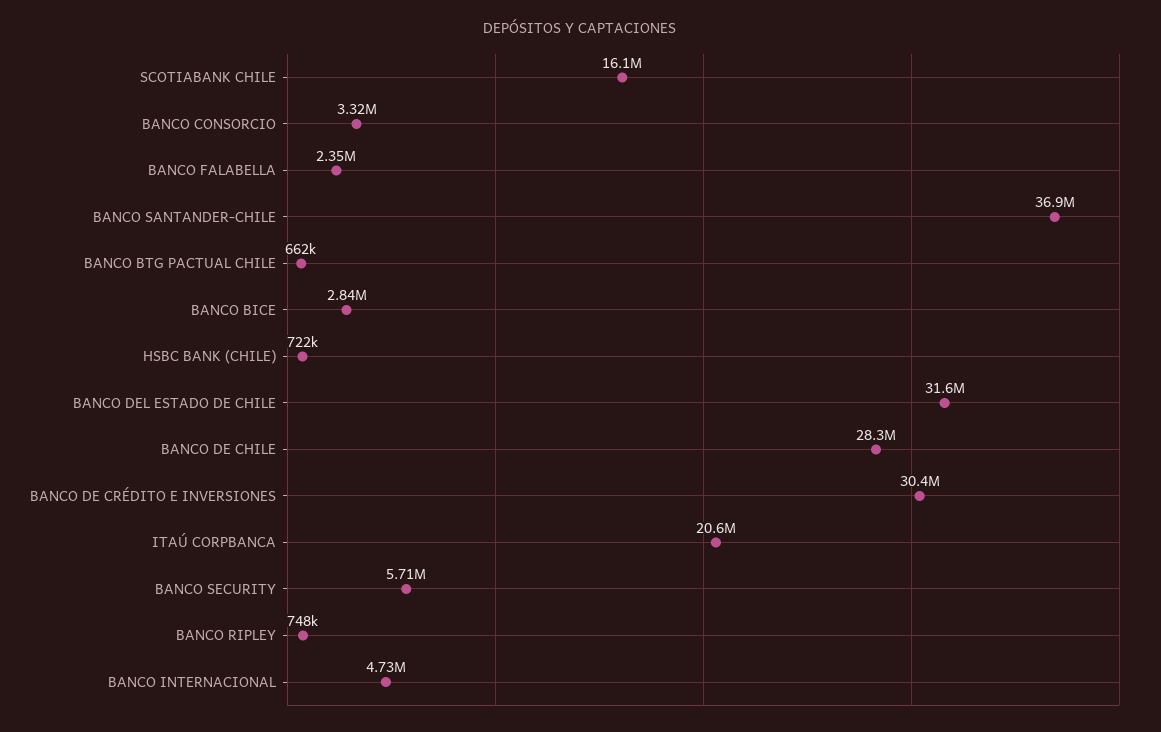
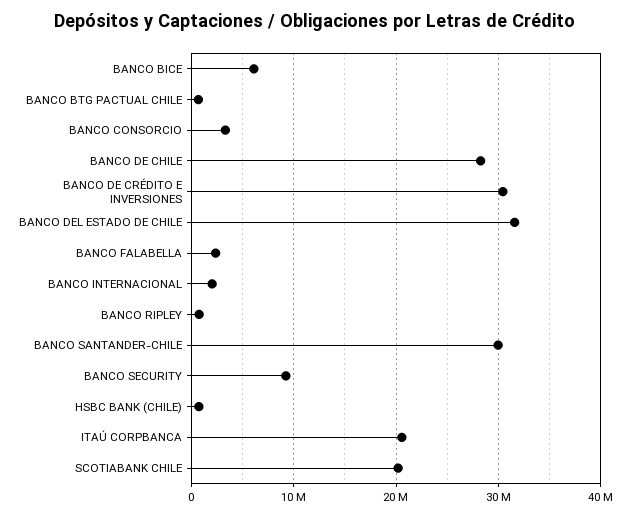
SCOTIABANK CHILE: 16100000 -> 20000000
BANCO SANTANDER-CHILE: 36900000 -> 30000000
BANCO BICE: 2840000 -> 6000000
BANCO SECURITY: 5710000 -> 9000000
BANCO INTERNACIONAL: 4730000 -> 2000000

